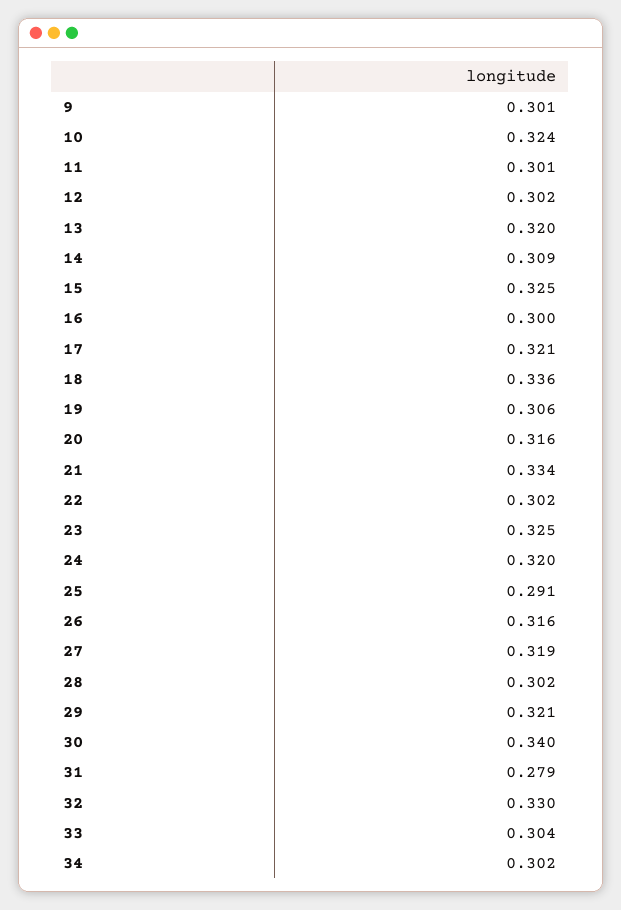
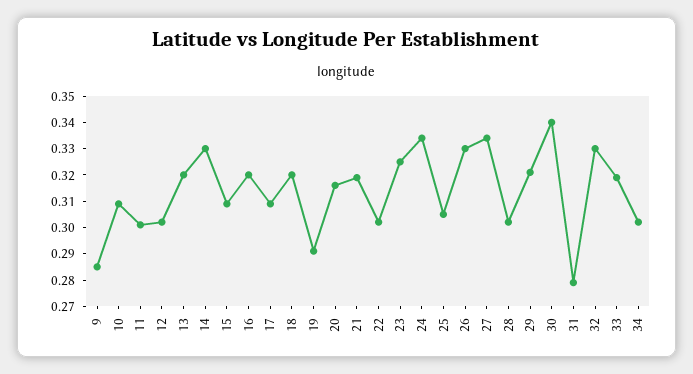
9: 0.301 -> 0.285
10: 0.324 -> 0.31
14: 0.309 -> 0.33
15: 0.325 -> 0.31
16: 0.3 -> 0.32
17: 0.321 -> 0.31
18: 0.336 -> 0.32
19: 0.306 -> 0.29
21: 0.334 -> 0.32
24: 0.32 -> 0.335
25: 0.291 -> 0.305
26: 0.316 -> 0.33
27: 0.319 -> 0.335
33: 0.304 -> 0.32

